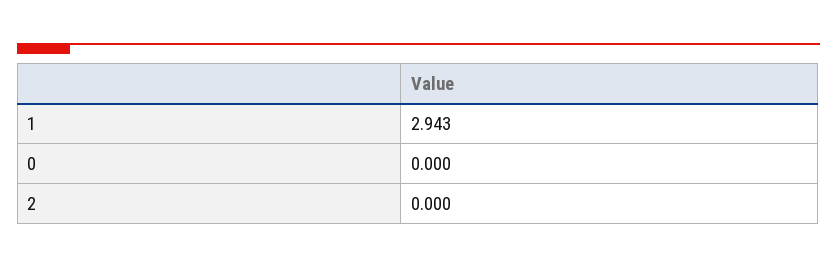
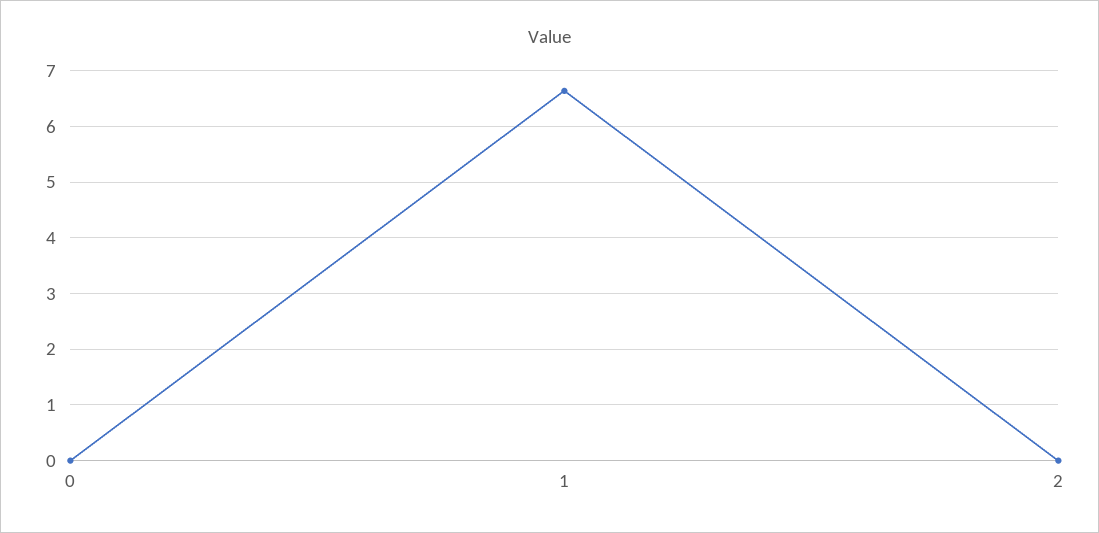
1: 2.943 -> 6.6

